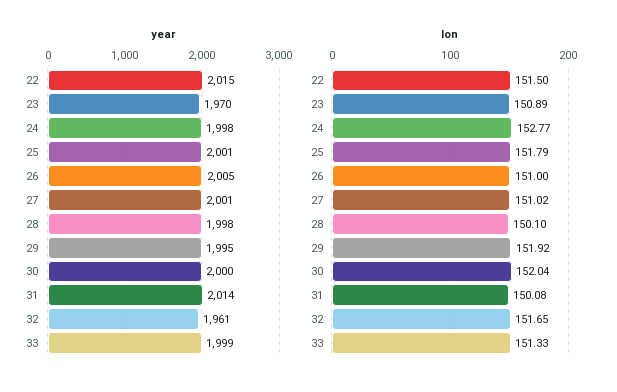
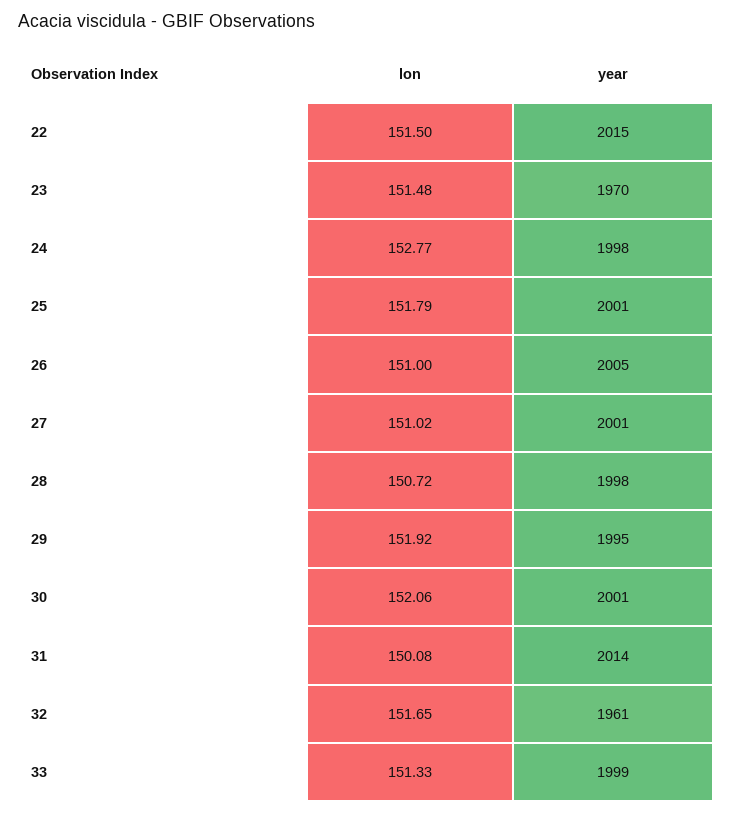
year, 30: 2000 -> 2001
lon, 23: 150.89 -> 151.48
lon, 28: 150.1 -> 150.72
lon, 30: 152.04 -> 152.06

